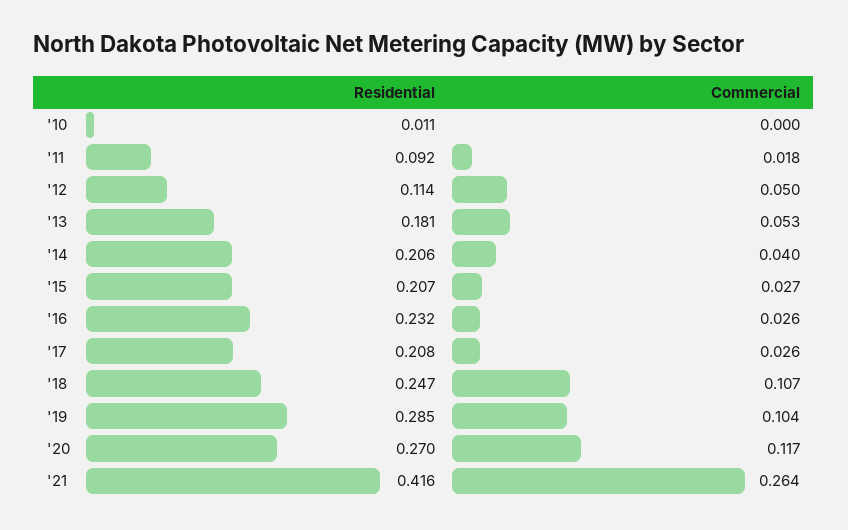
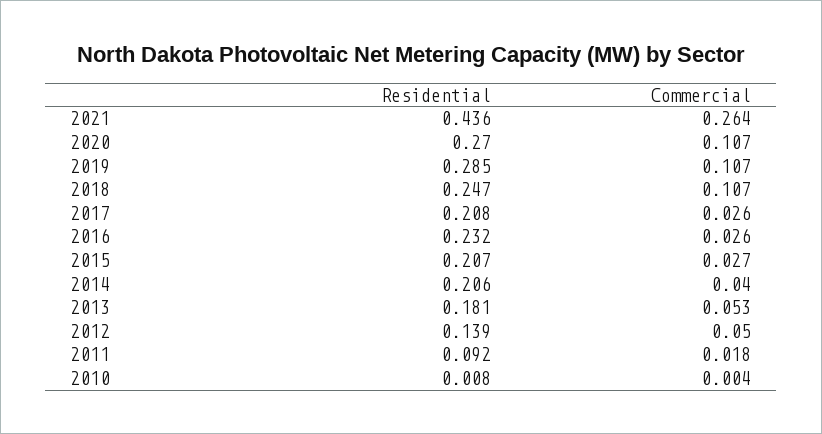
Residential, '10: 0.011 -> 0.008
Commercial, '10: 0 -> 0.004
Residential, '12: 0.114 -> 0.139
Commercial, '19: 0.104 -> 0.107
Commercial, '20: 0.117 -> 0.107
Residential, '21: 0.416 -> 0.436

